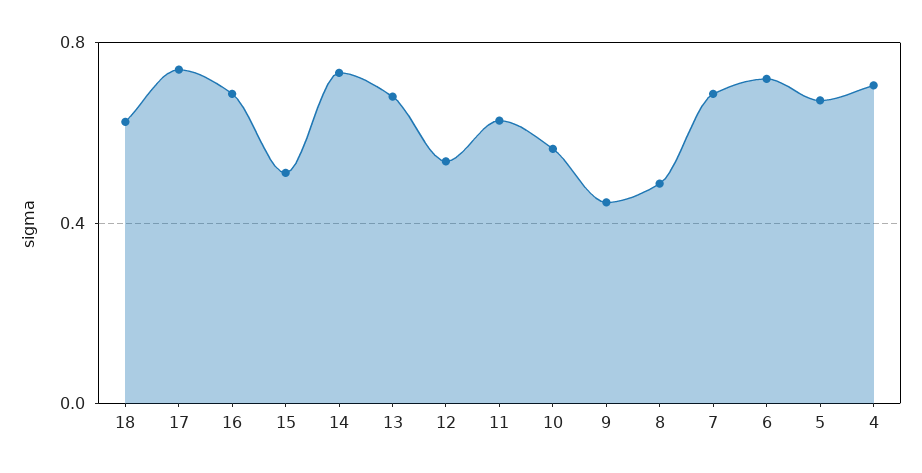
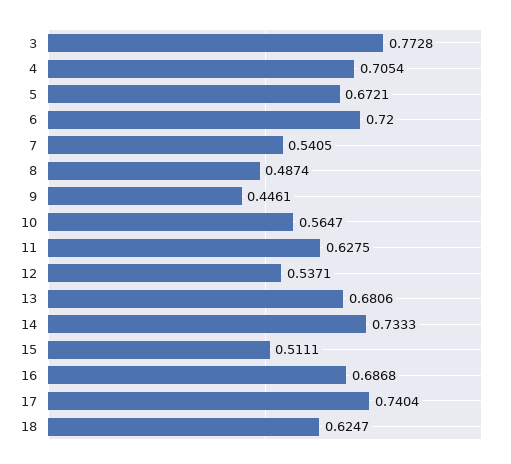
7: 0.7 -> 0.5405
3: none -> 0.7728

